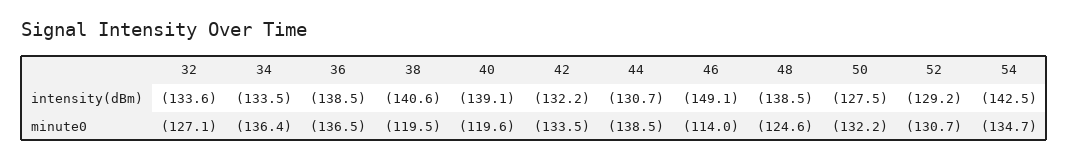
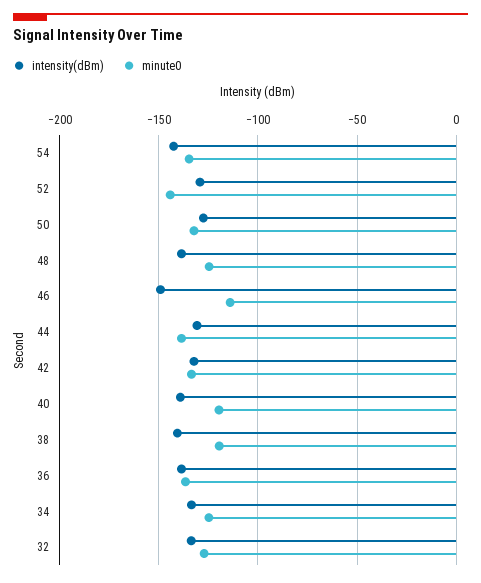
minute0, 34: -136.4 -> -125
minute0, 52: -130.7 -> -145

